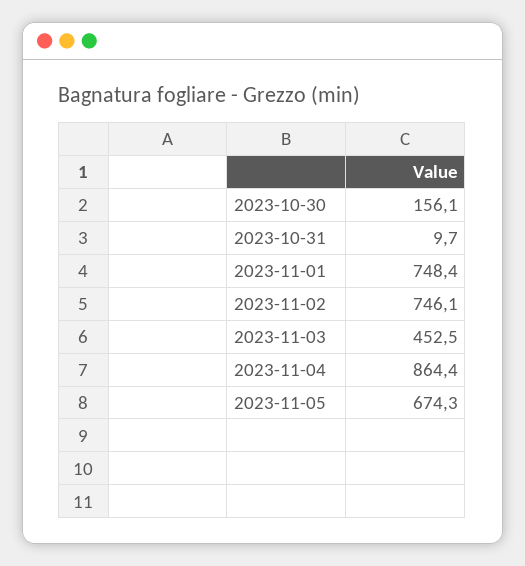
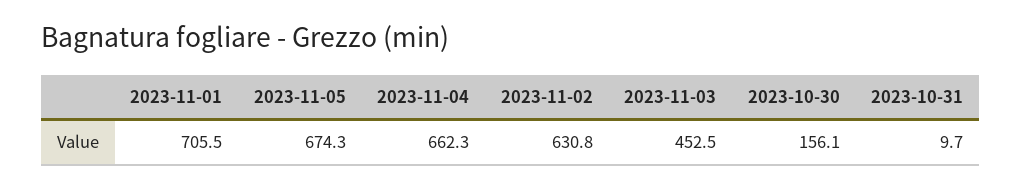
2023-11-01: 748.4 -> 705.5
2023-11-02: 746.1 -> 630.8
2023-11-04: 864.4 -> 662.3

